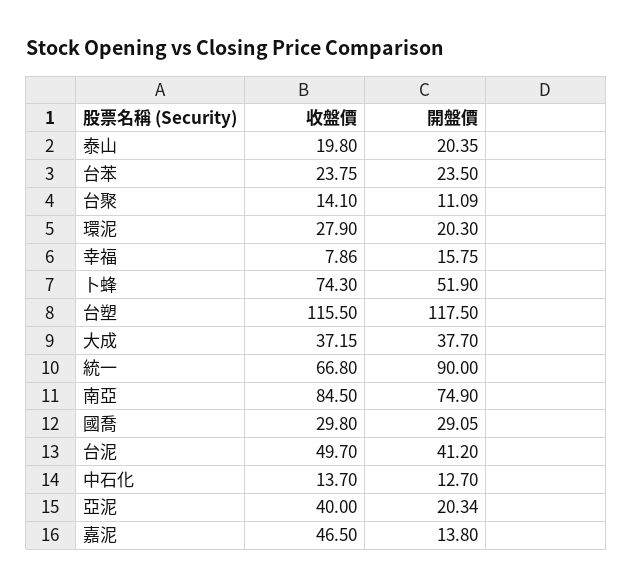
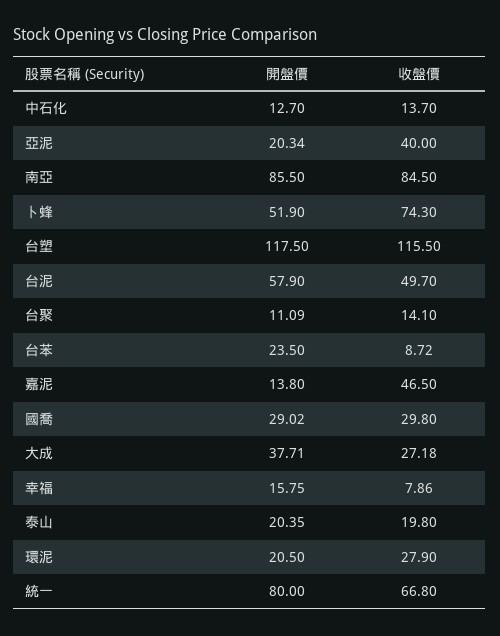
收盤價, 台苯: 23.75 -> 8.72
開盤價, 環泥: 20.3 -> 20.5
收盤價, 大成: 37.15 -> 27.18
開盤價, 大成: 37.7 -> 37.71
開盤價, 統一: 90 -> 80
開盤價, 南亞: 74.9 -> 85.5
開盤價, 國喬: 29.05 -> 29.02
開盤價, 台泥: 41.2 -> 57.9

